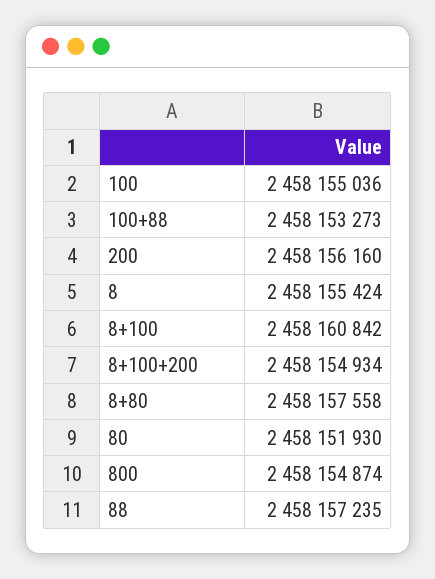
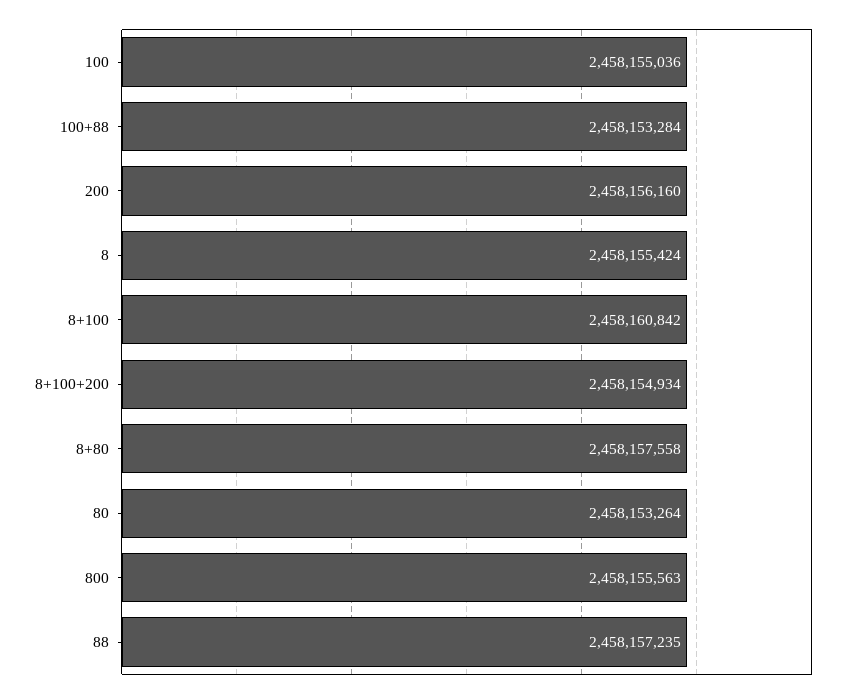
100+88: 2458153273 -> 2458153284
80: 2458151930 -> 2458153264
800: 2458154874 -> 2458155563

